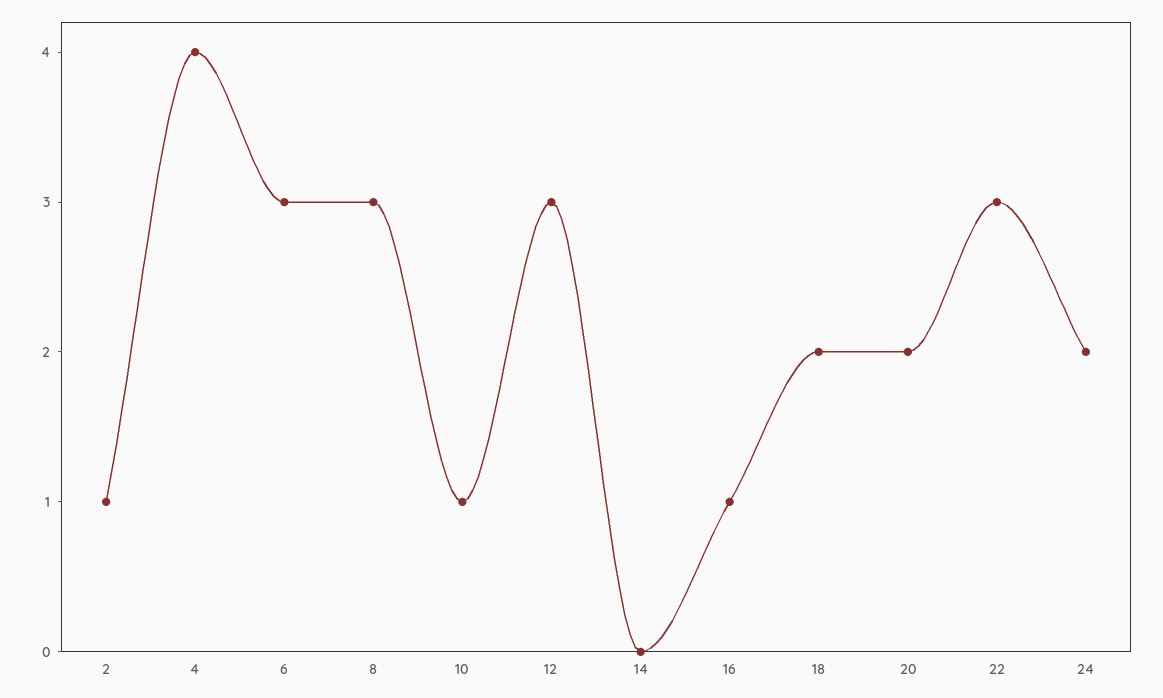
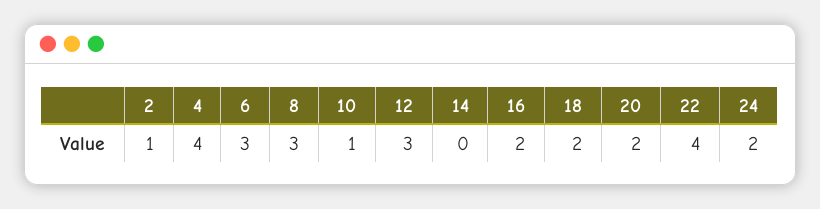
16: 1 -> 2
22: 3 -> 4

